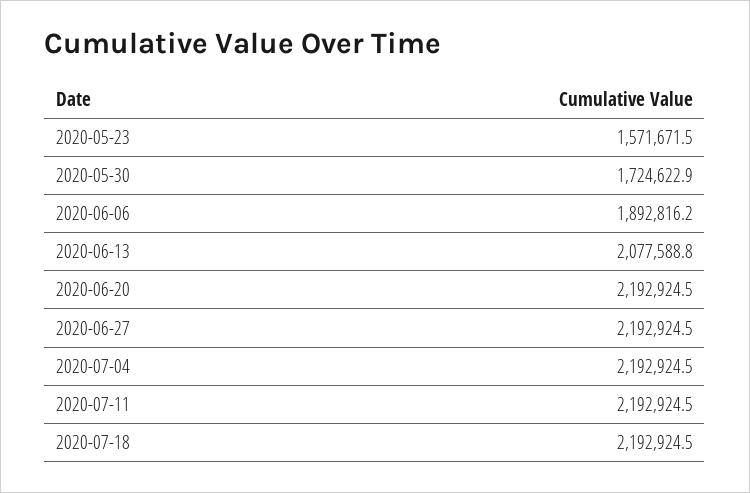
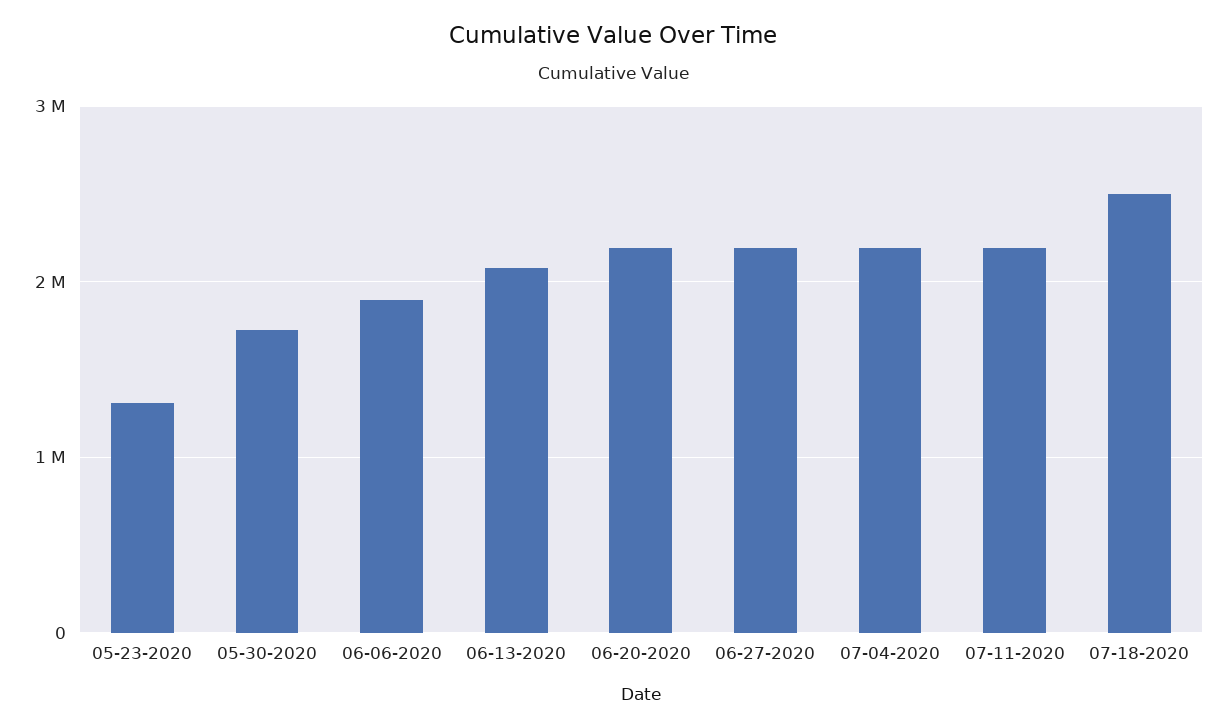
2020-05-23: 1571671.5 -> 1300000
2020-07-18: 2192924.5 -> 2500000

